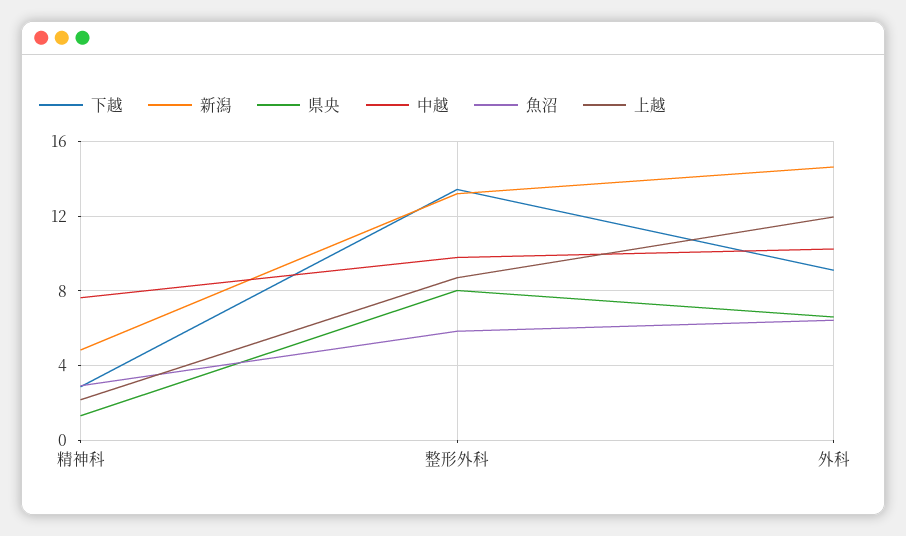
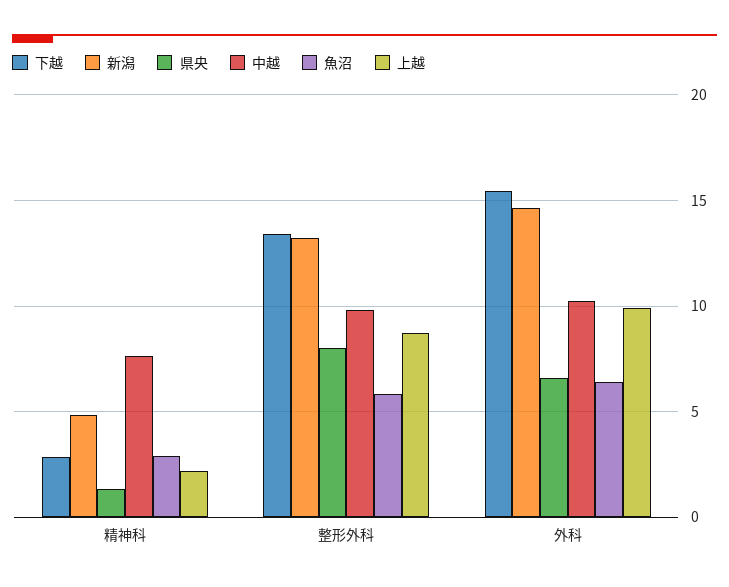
下越, 外科: 9 -> 15.5
上越, 外科: 12 -> 10

